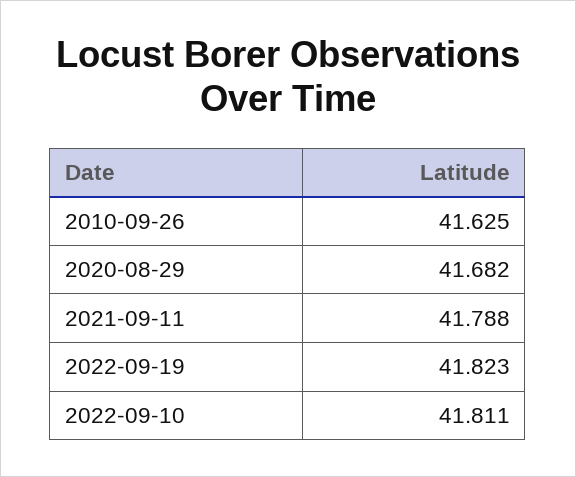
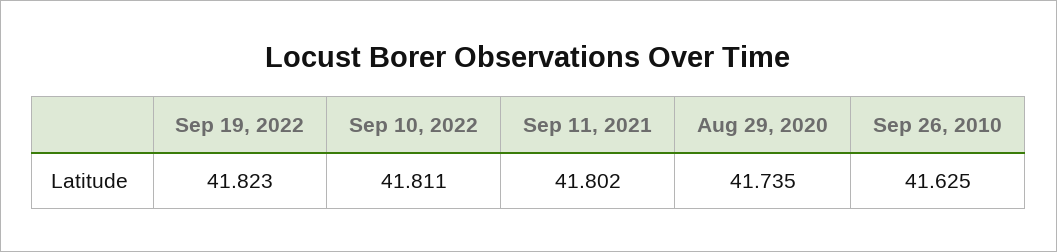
2020-08-29: 41.682 -> 41.735
2021-09-11: 41.788 -> 41.802

